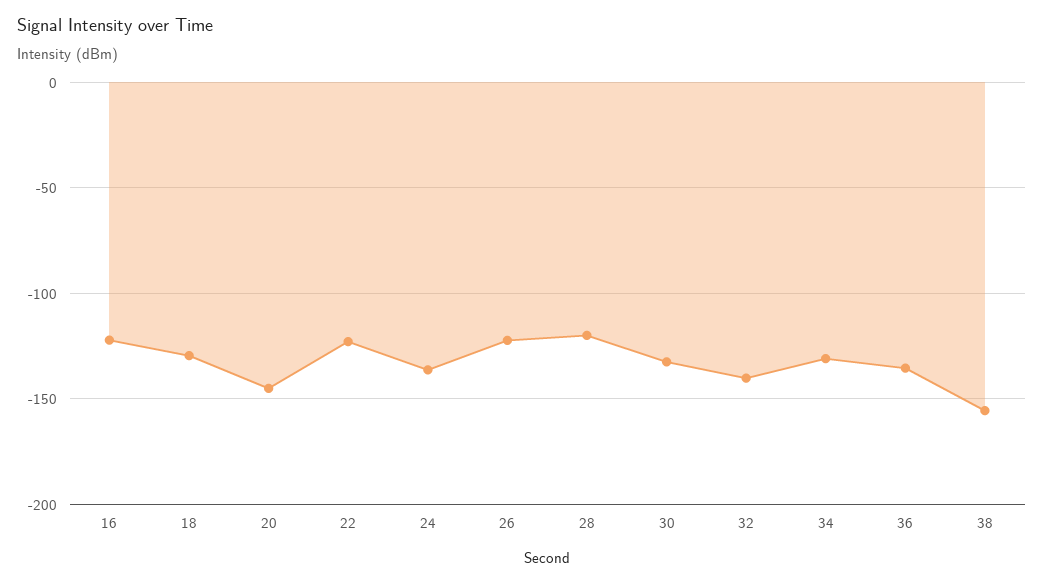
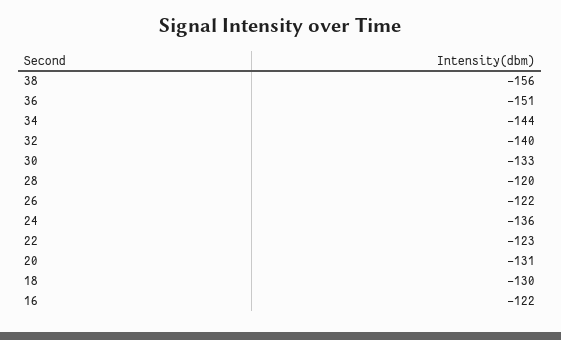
20: -145 -> -131
34: -130 -> -144
36: -135 -> -151

